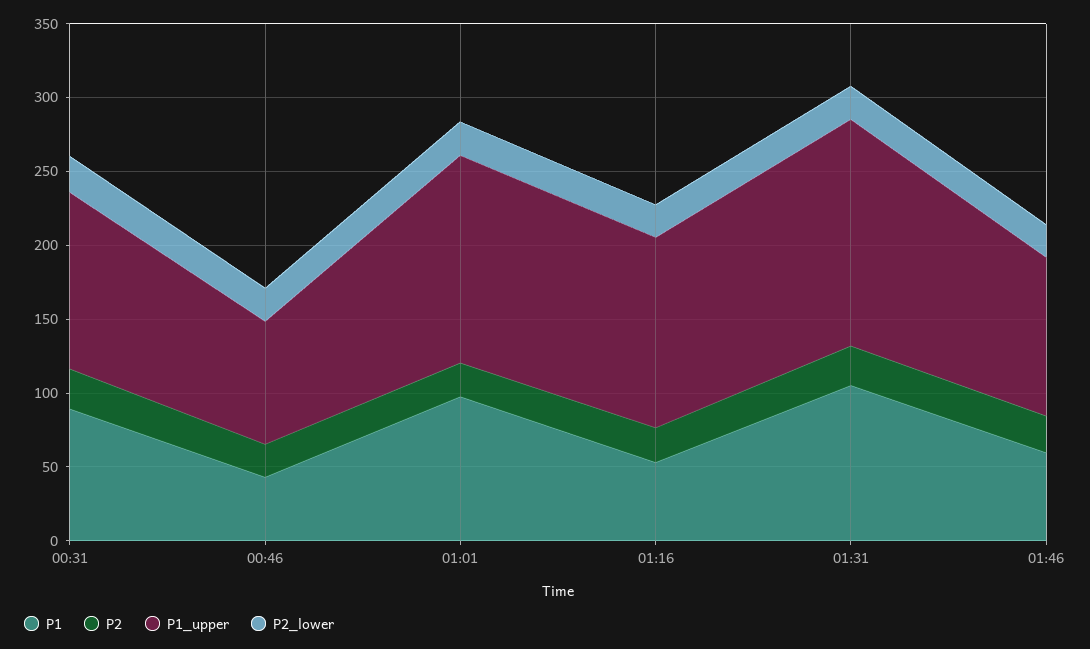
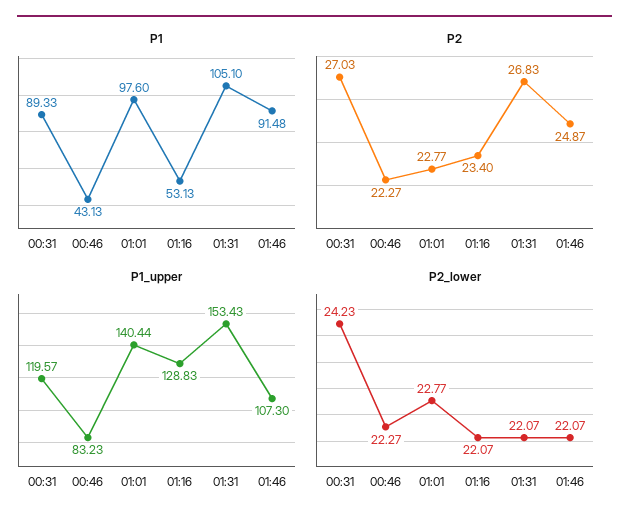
P1, 01:46: 60 -> 91.48

